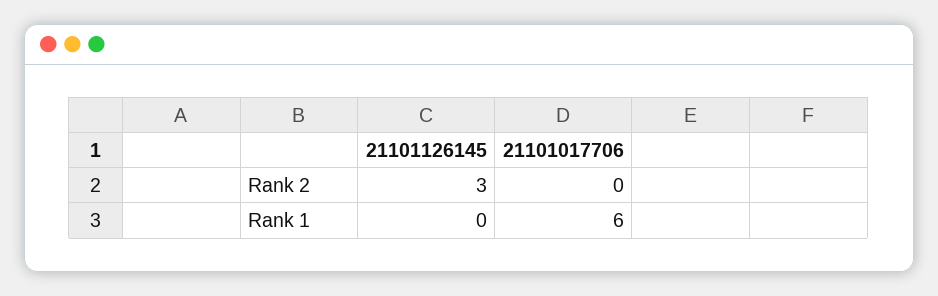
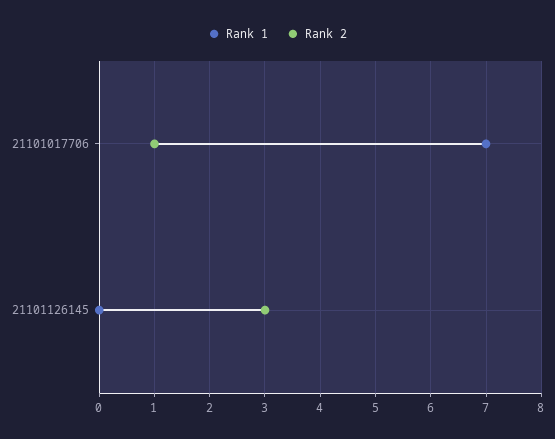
Rank 2, 21101017706: 0 -> 1
Rank 1, 21101017706: 6 -> 7

